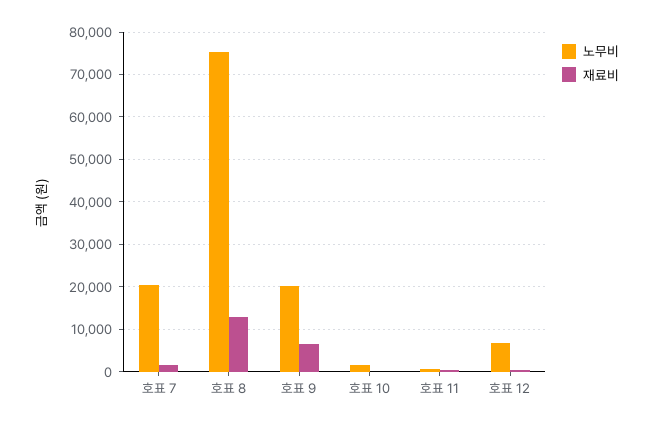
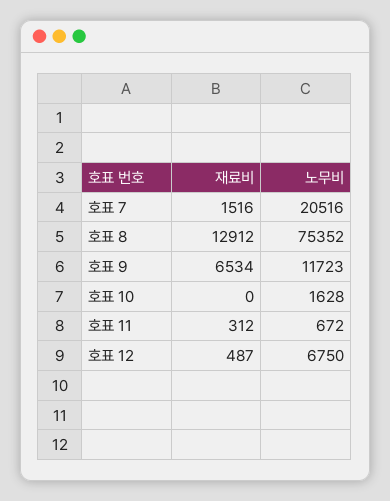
노무비, 호표 9: 20000 -> 11723

